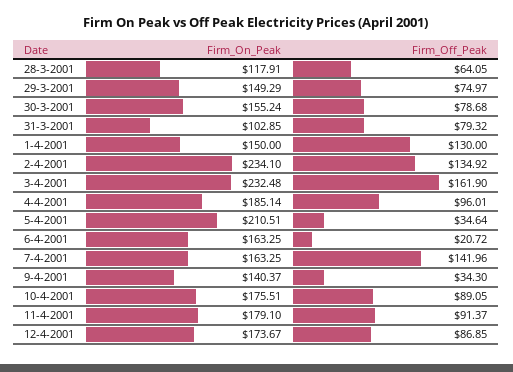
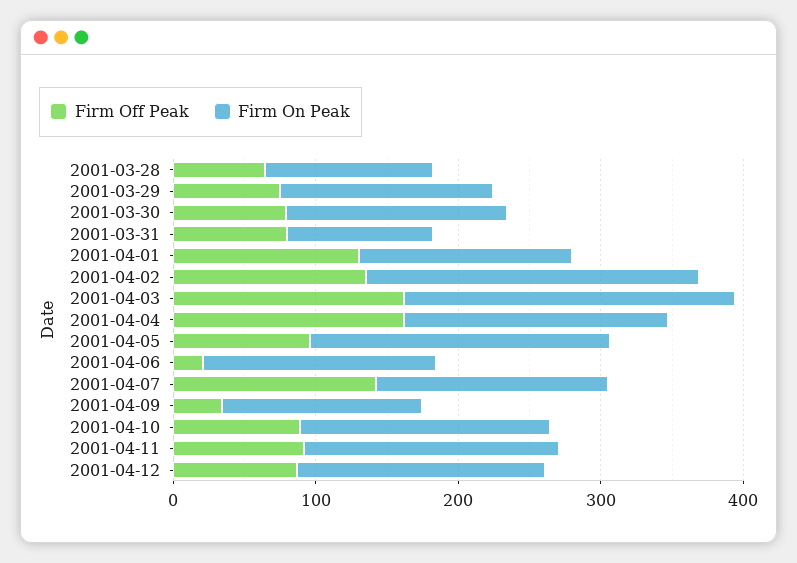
Firm_Off_Peak, 4-4-2001: 96.01 -> 160
Firm_Off_Peak, 5-4-2001: 34.64 -> 100

